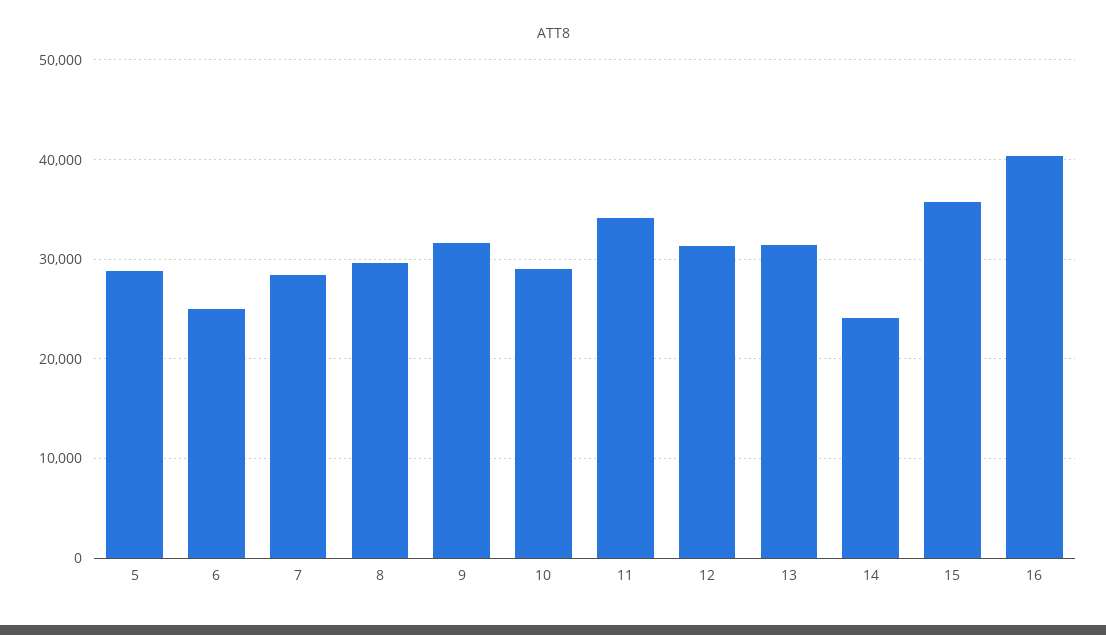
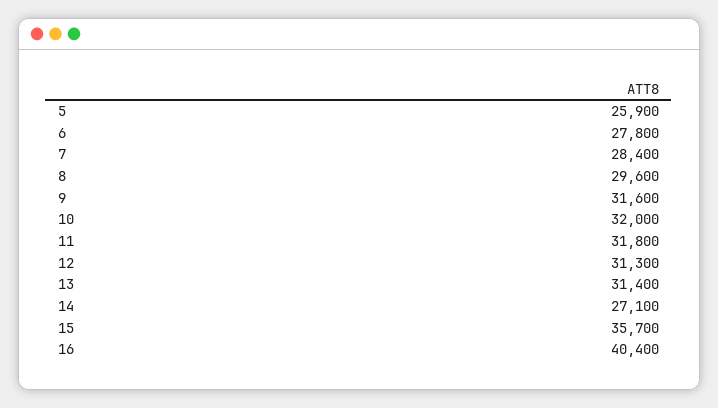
5: 29000 -> 25900
6: 25000 -> 27800
10: 29000 -> 32000
11: 34000 -> 31800
14: 24000 -> 27100

